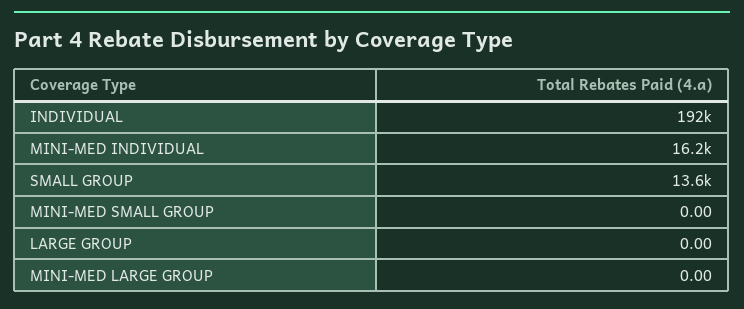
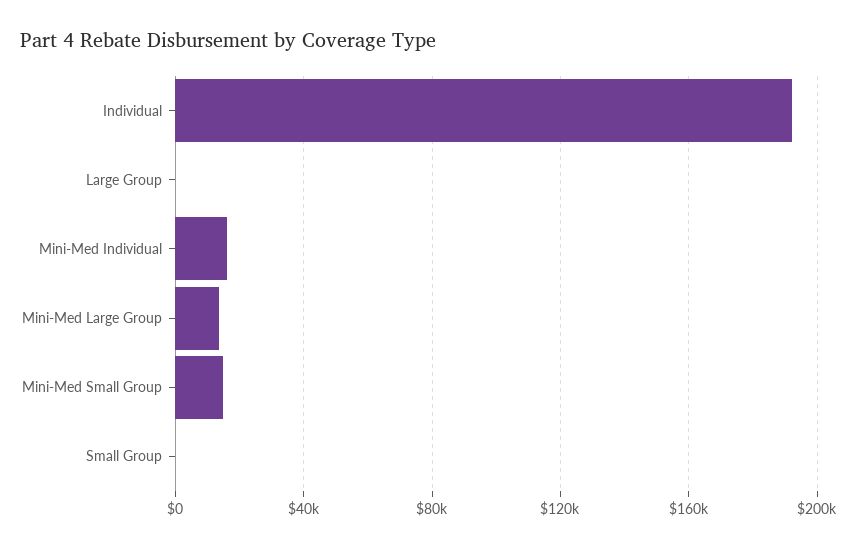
SMALL GROUP: 13600 -> 0
MINI-MED SMALL GROUP: 0 -> 15000
MINI-MED LARGE GROUP: 0 -> 15000

